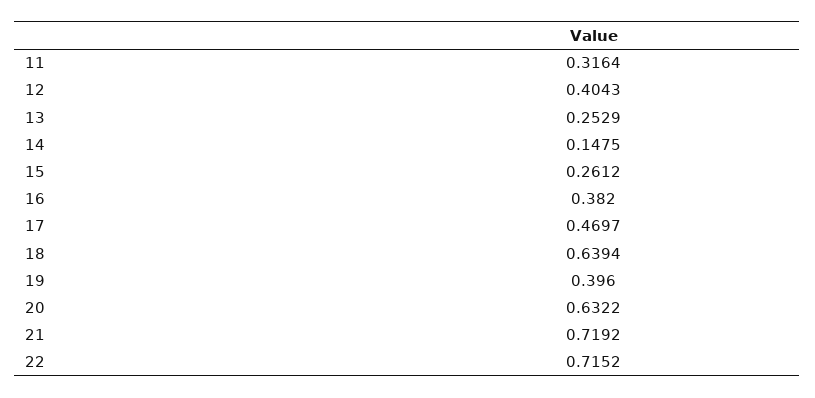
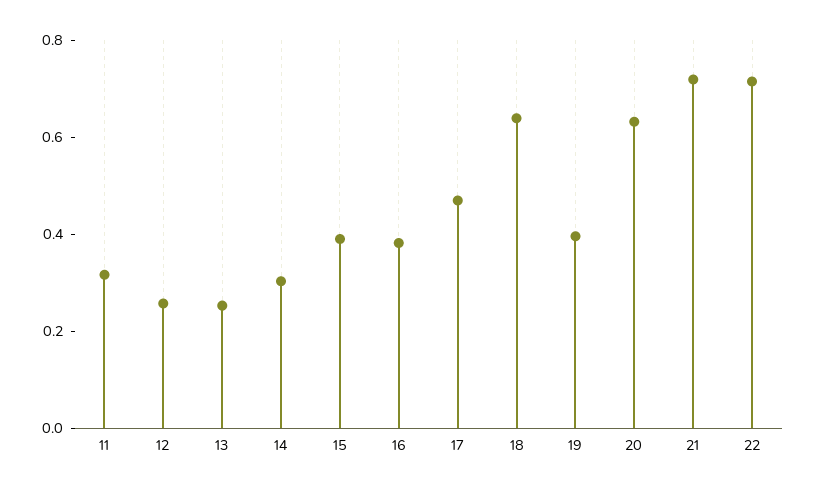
12: 0.4043 -> 0.25
14: 0.1475 -> 0.3
15: 0.2612 -> 0.4

